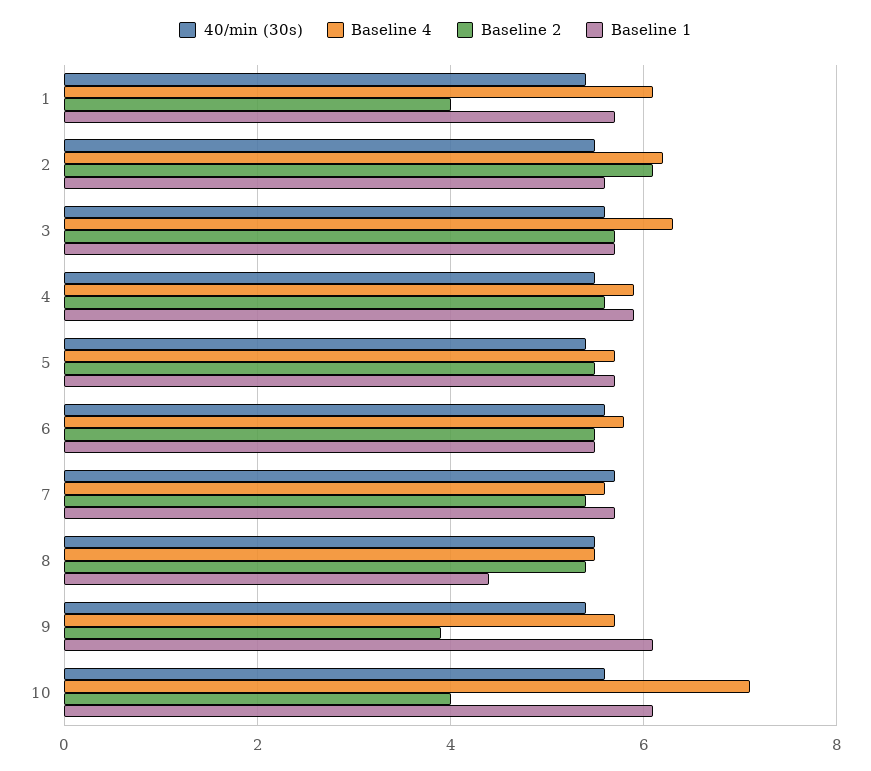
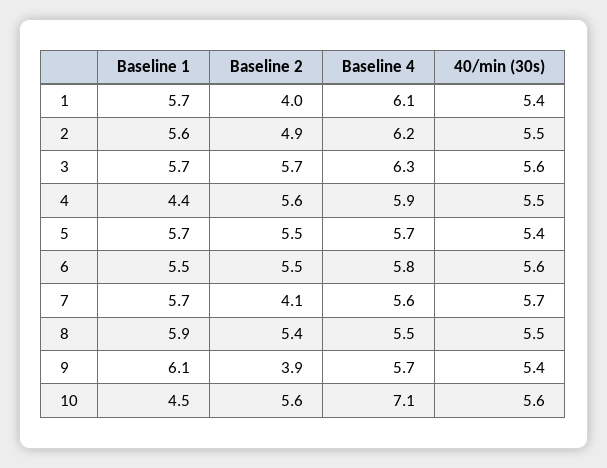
Baseline 2, 2: 6 -> 4.9
Baseline 1, 4: 6 -> 4.4
Baseline 2, 7: 5.5 -> 4.1
Baseline 1, 8: 4.5 -> 5.9
Baseline 2, 10: 4 -> 5.6
Baseline 1, 10: 6 -> 4.5

